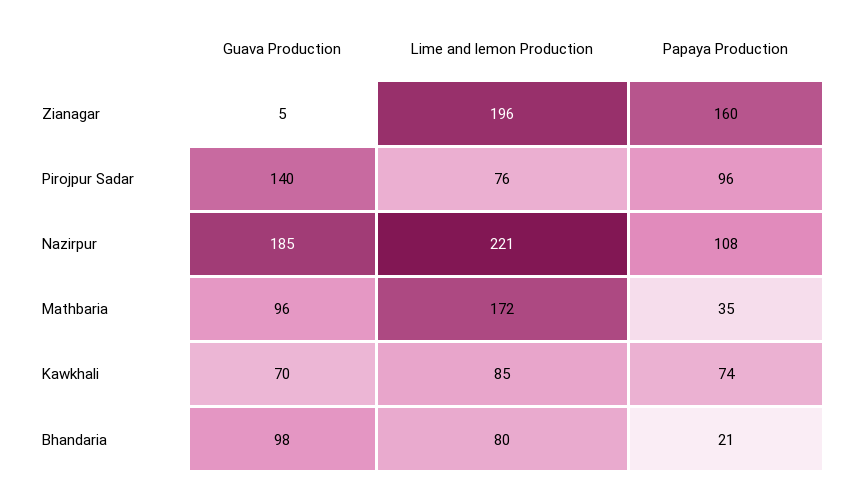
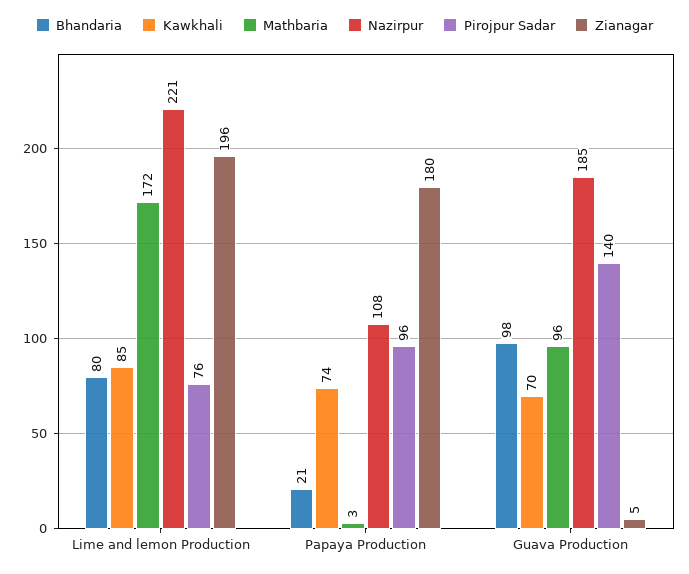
Zianagar, Papaya Production: 160 -> 180
Mathbaria, Papaya Production: 35 -> 3

